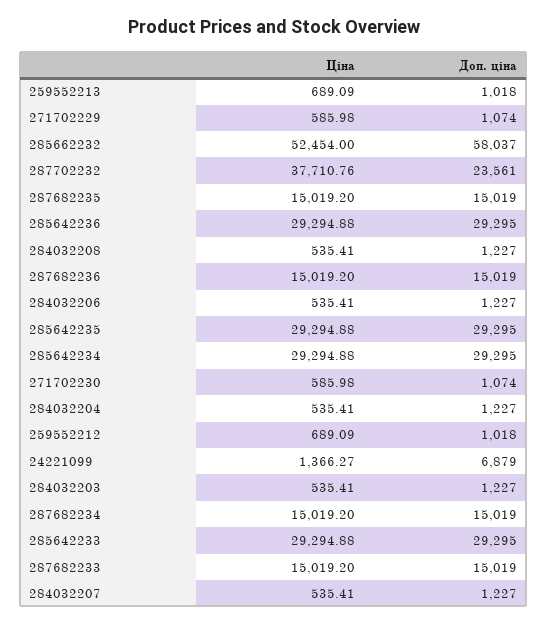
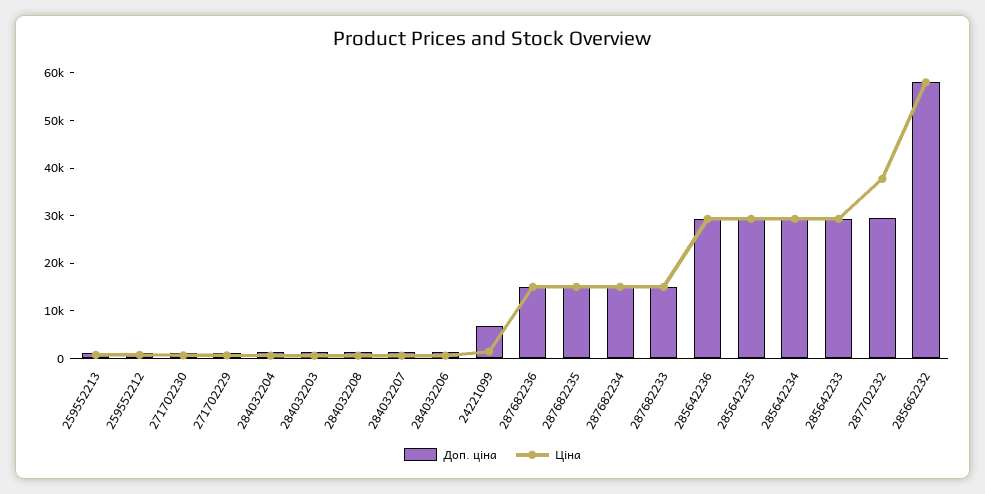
Ціна, 285662232: 52454 -> 58000
Доп. ціна, 287702232: 23561 -> 30000

